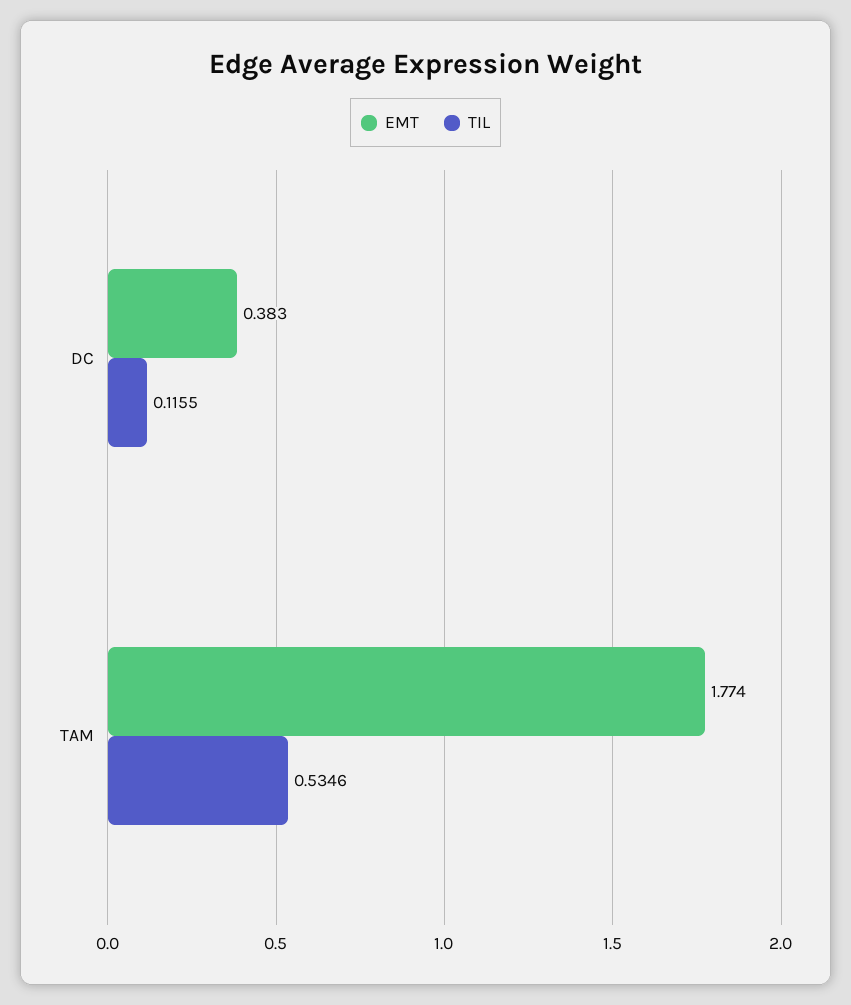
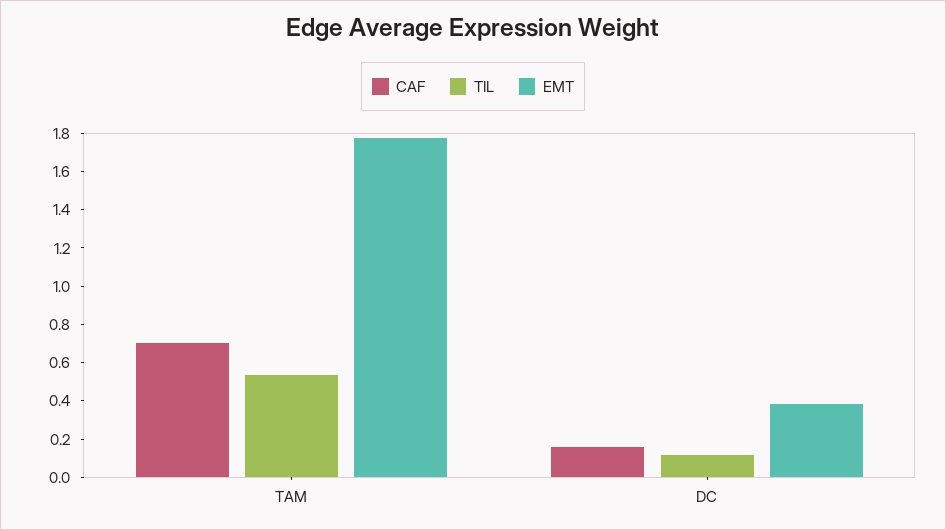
CAF, TAM: none -> 0.7
CAF, DC: none -> 0.15

